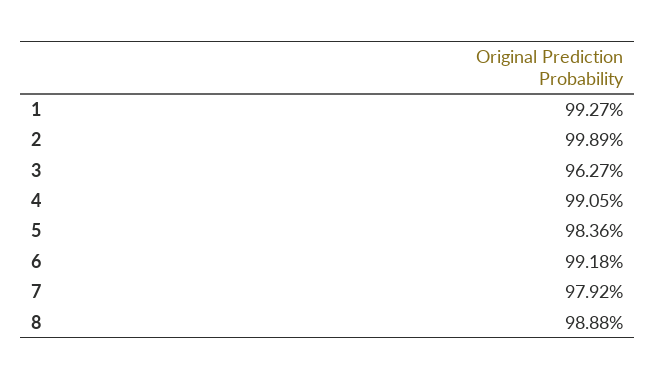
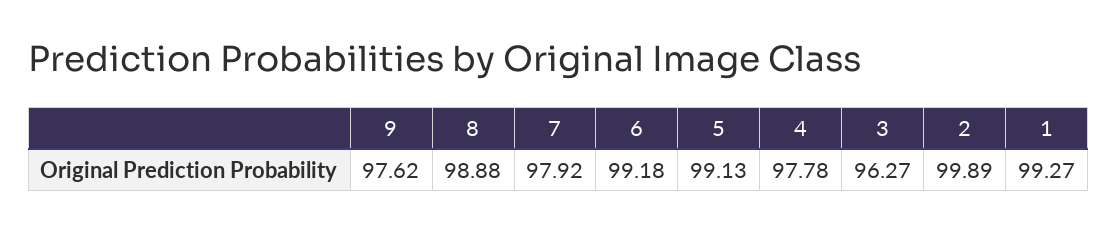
4: 99.05 -> 97.78
5: 98.36 -> 99.13
9: none -> 97.62

